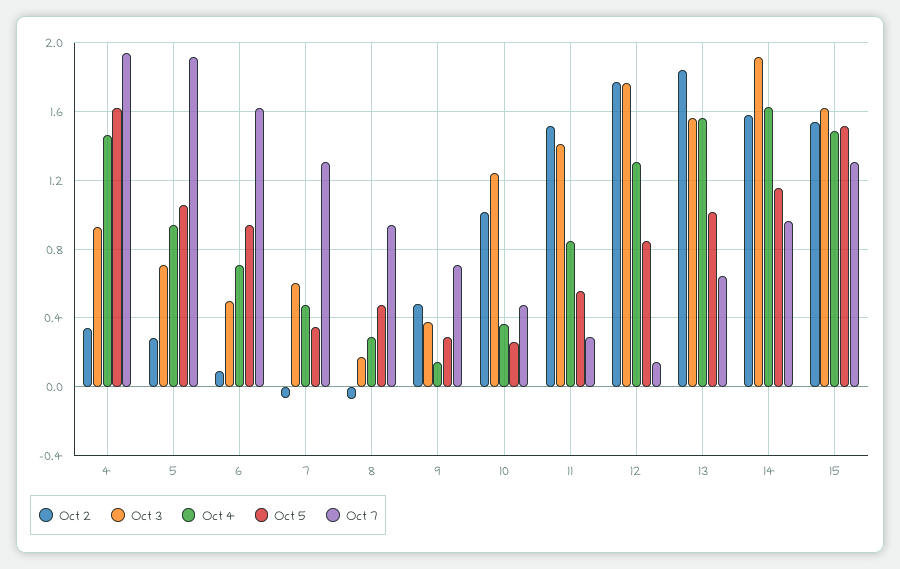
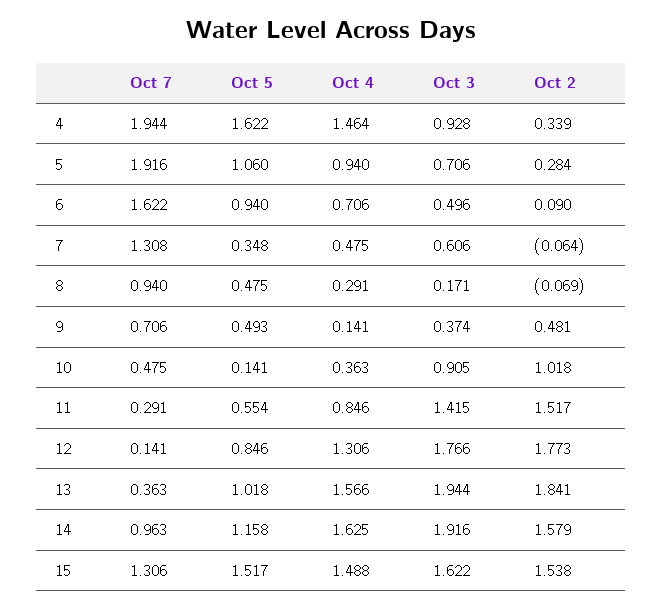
Oct 5, 9: 0.3 -> 0.493
Oct 3, 10: 1.25 -> 0.905
Oct 5, 10: 0.25 -> 0.141
Oct 3, 13: 1.55 -> 1.944
Oct 7, 13: 0.65 -> 0.363

